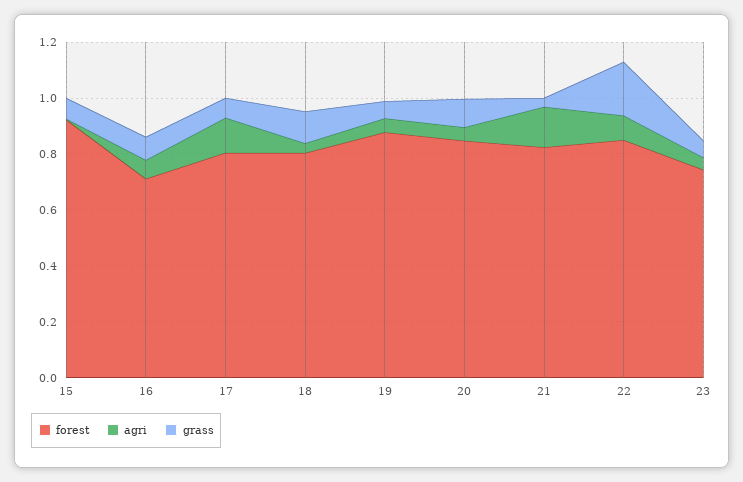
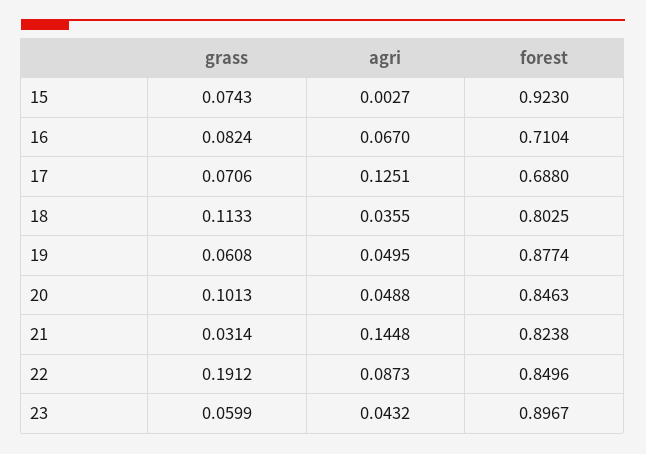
forest, 17: 0.8 -> 0.688
forest, 23: 0.75 -> 0.8967

